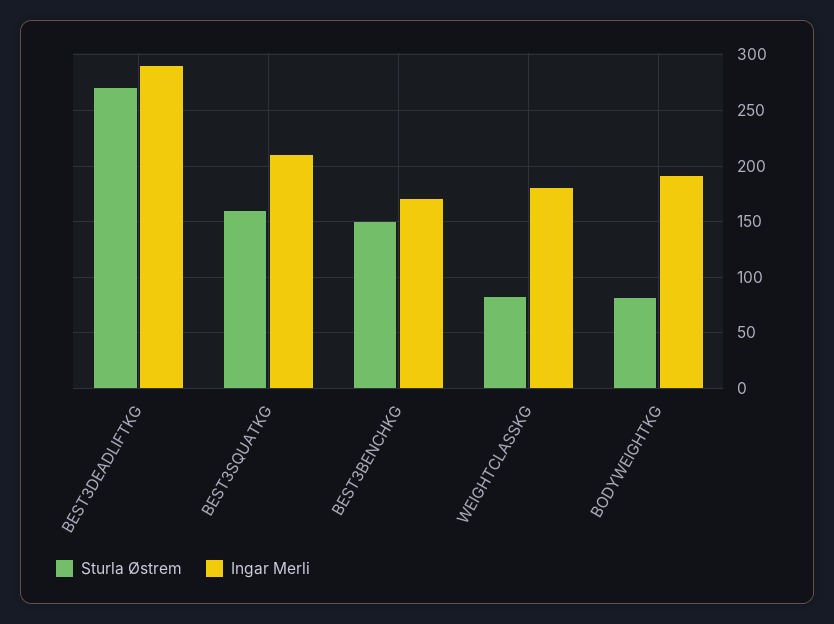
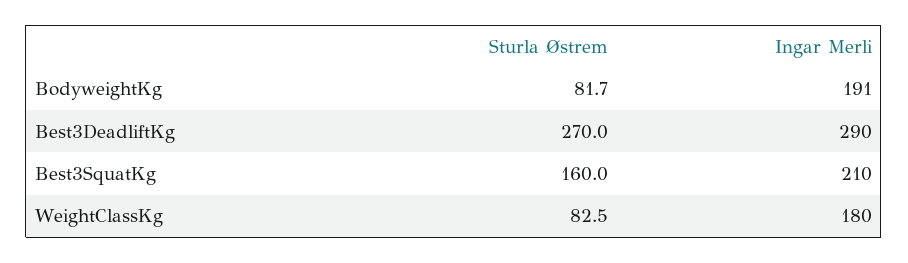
Sturla Østrem, BEST3BENCHKG: 150 -> none
Ingar Merli, BEST3BENCHKG: 170 -> none

